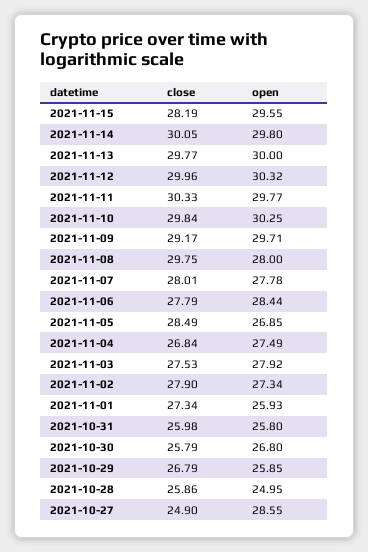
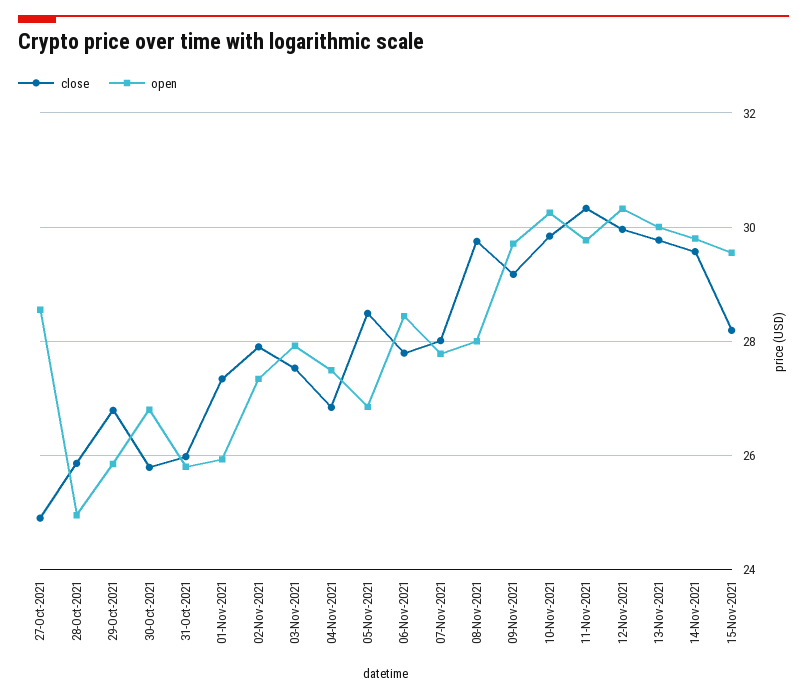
close, 2021-11-14: 30.05 -> 29.6

